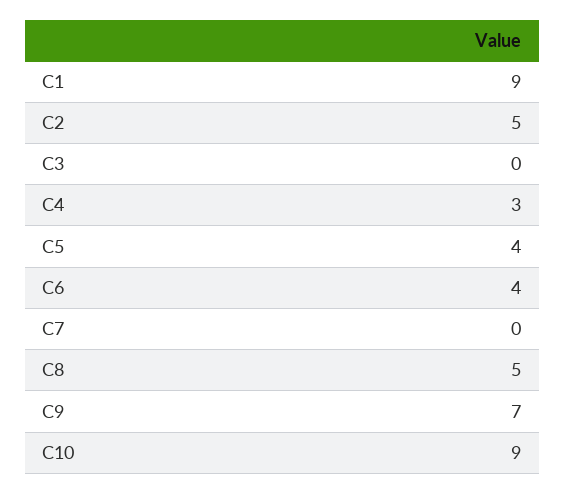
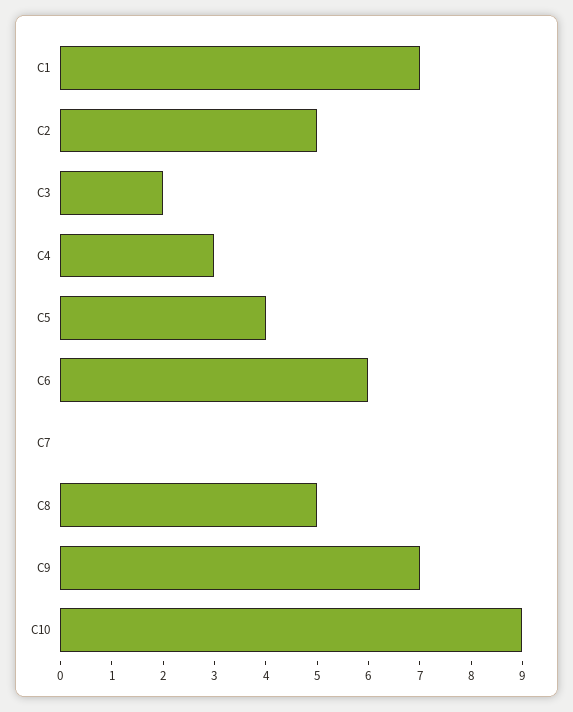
C1: 9 -> 7
C3: 0 -> 2
C6: 4 -> 6

